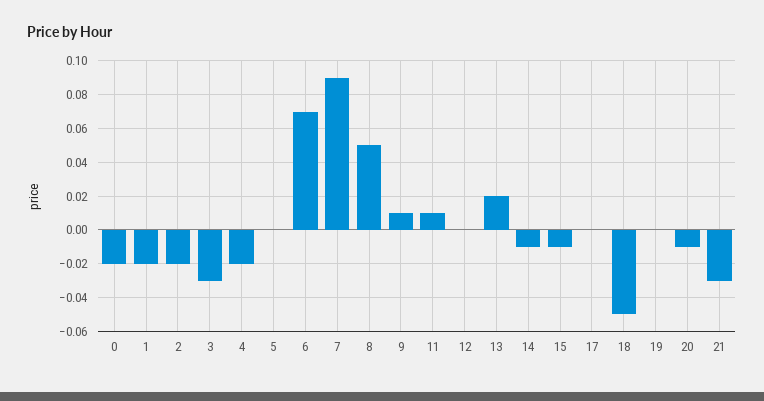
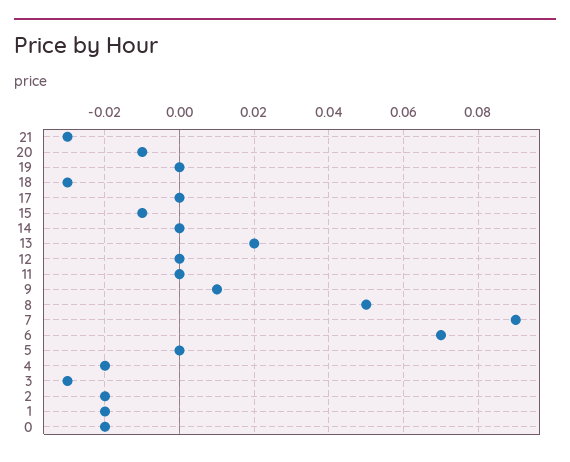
11: 0.01 -> 0
14: -0.01 -> 0
18: -0.05 -> -0.03

